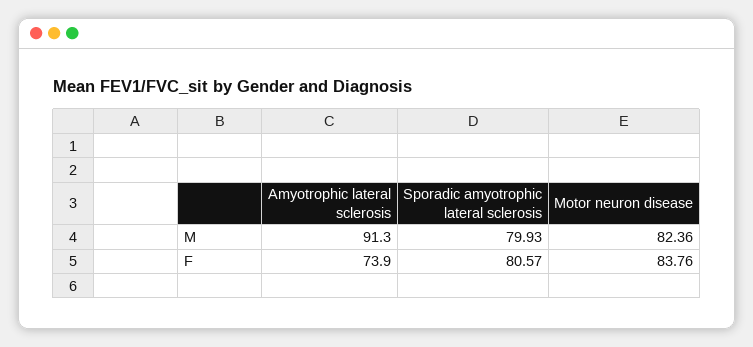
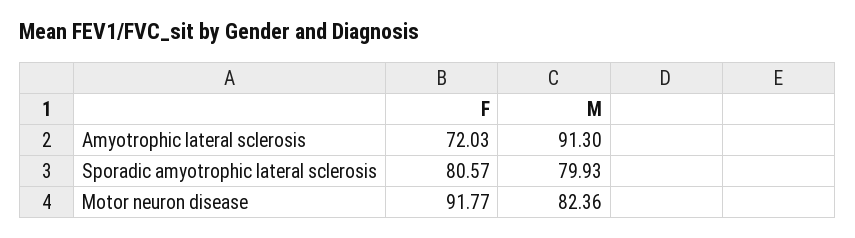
Amyotrophic lateral sclerosis, F: 73.9 -> 72.03
Motor neuron disease, F: 83.76 -> 91.77

